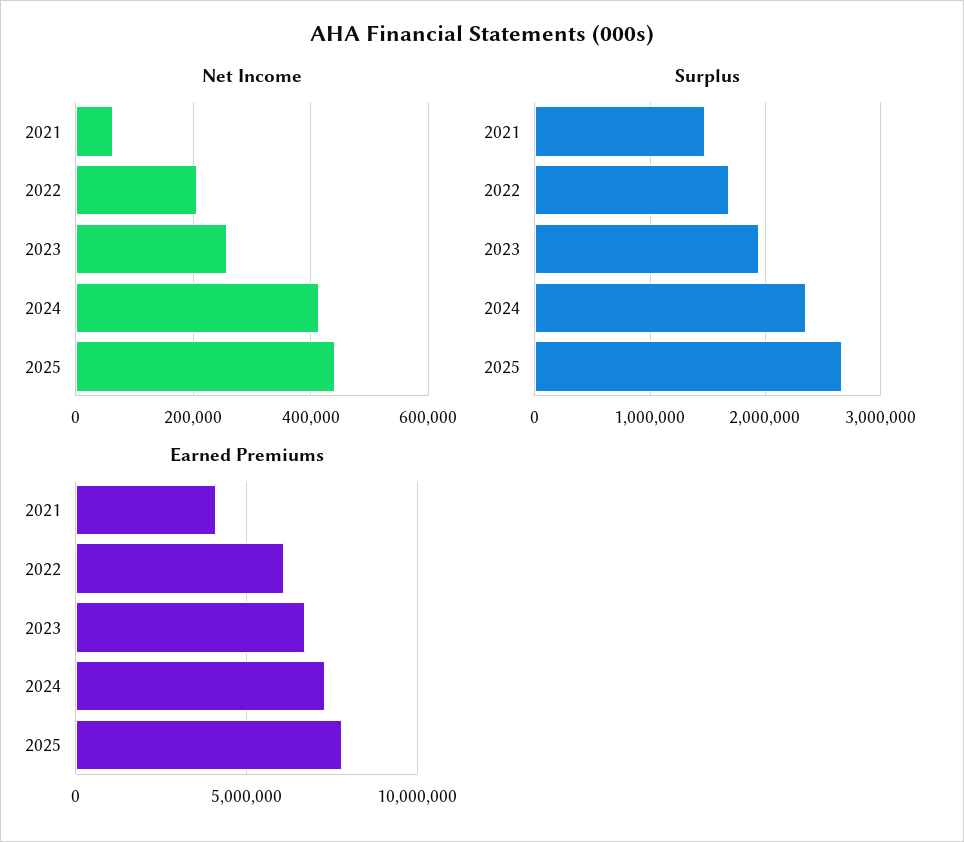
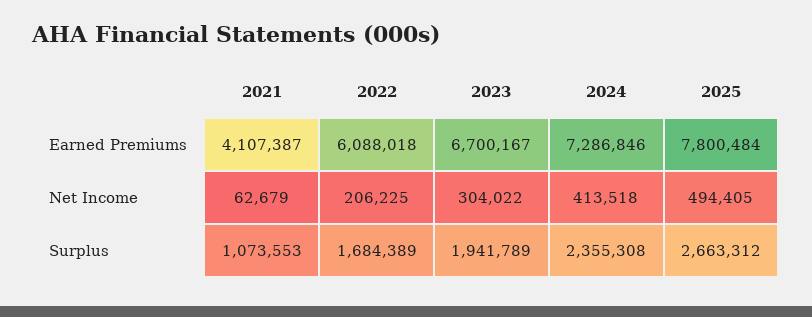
Net Income, 2023: 260000 -> 304022
Net Income, 2025: 440000 -> 494405
Surplus, 2021: 1500000 -> 1073553

